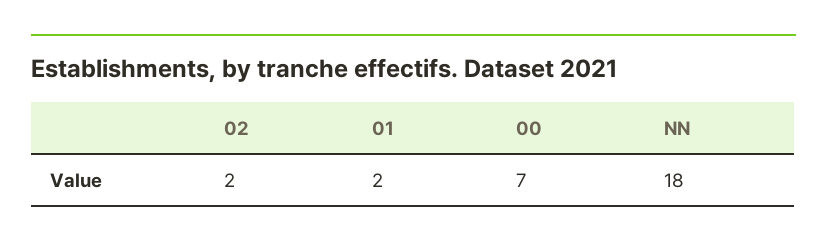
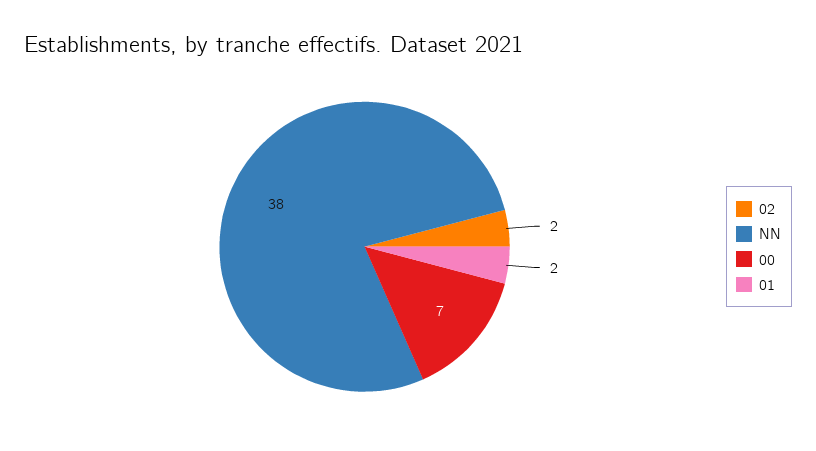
NN: 18 -> 38

